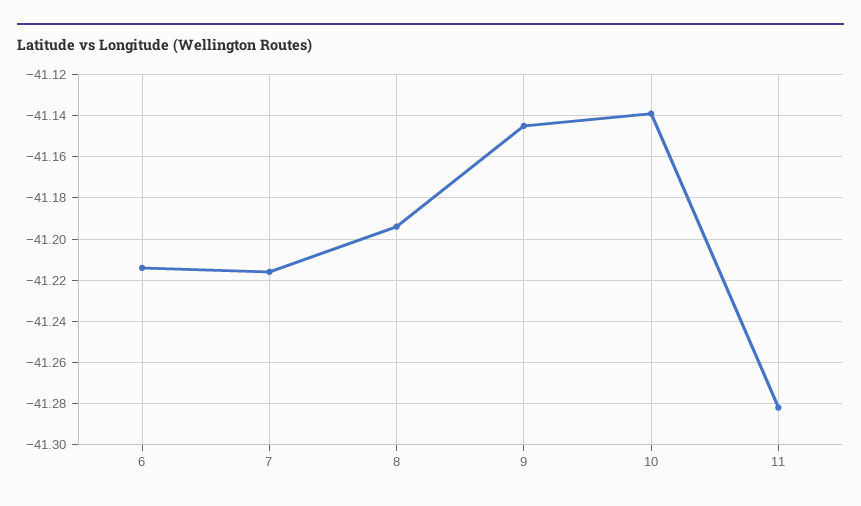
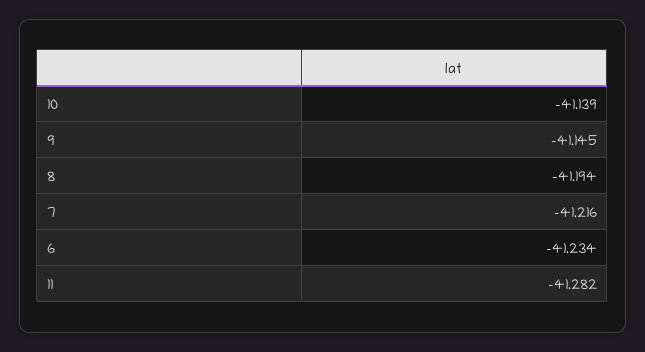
6: -41.215 -> -41.234

